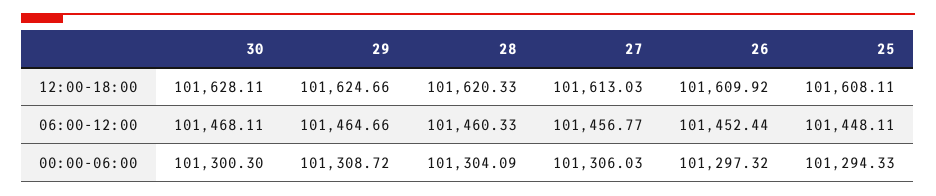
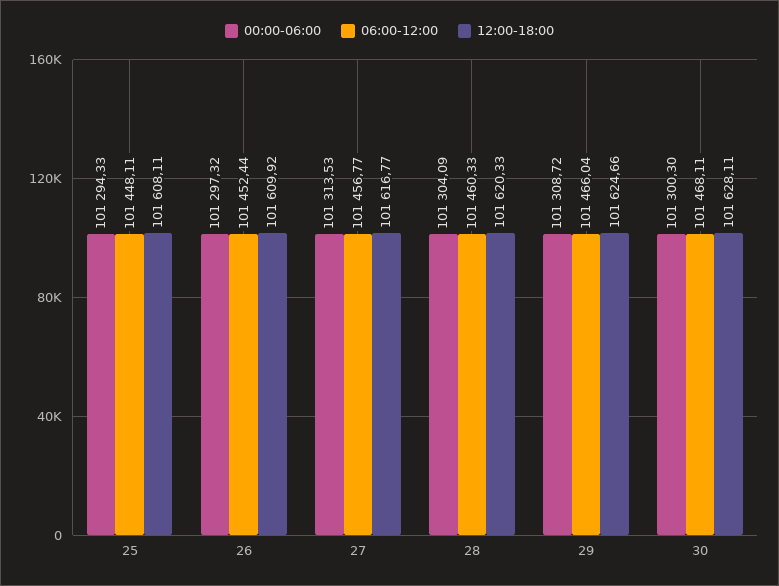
12:00-18:00, 27: 101613.03 -> 101616.77
06:00-12:00, 29: 101464.66 -> 101466.04
00:00-06:00, 27: 101306.03 -> 101313.53

